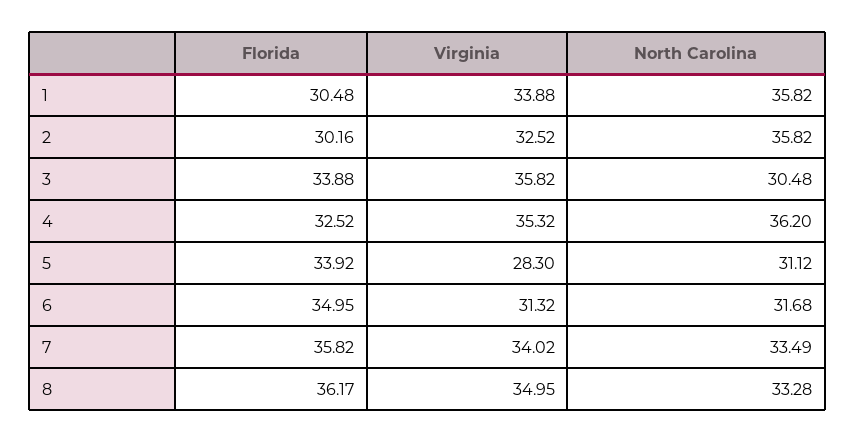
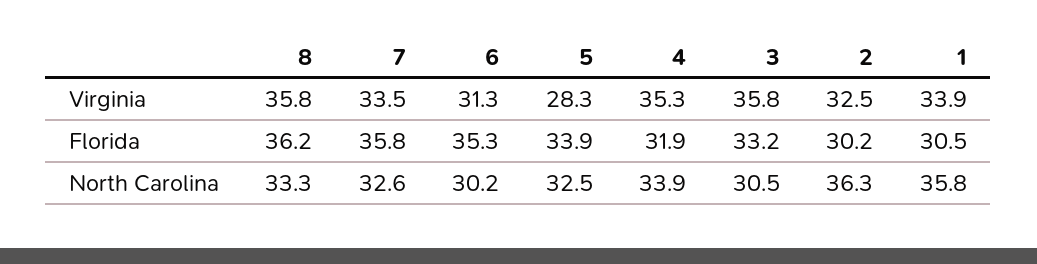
North Carolina, 2: 35.82 -> 36.3
Florida, 3: 33.88 -> 33.2
Florida, 4: 32.52 -> 31.9
North Carolina, 4: 36.2 -> 33.9
North Carolina, 5: 31.12 -> 32.5
Florida, 6: 34.95 -> 35.3
North Carolina, 6: 31.68 -> 30.2
Virginia, 7: 34.02 -> 33.5
North Carolina, 7: 33.49 -> 32.6
Virginia, 8: 34.95 -> 35.8

